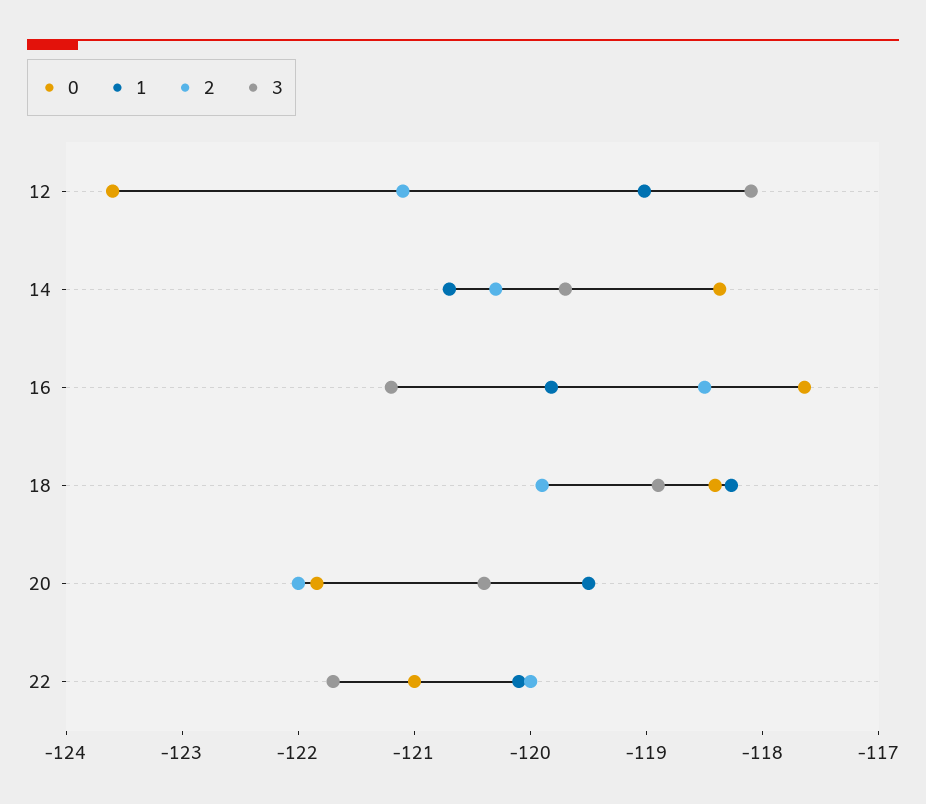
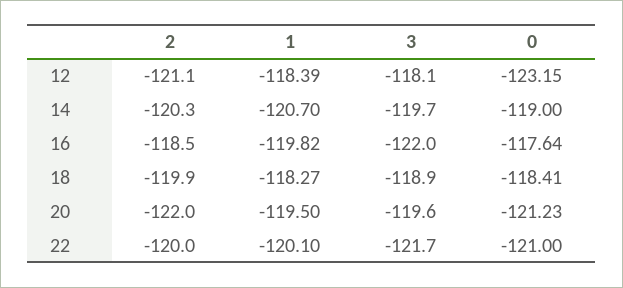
0, 12: -123.6 -> -123.15
1, 12: -119 -> -118.39
0, 14: -118.4 -> -119
3, 16: -121.2 -> -122
0, 20: -121.8 -> -121.23
3, 20: -120.4 -> -119.6

